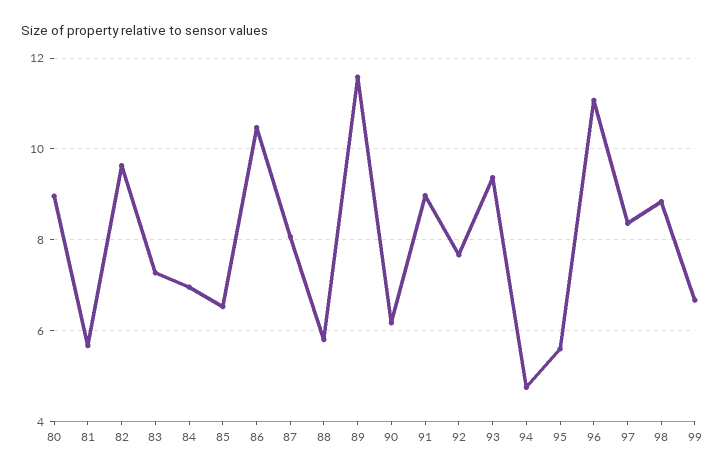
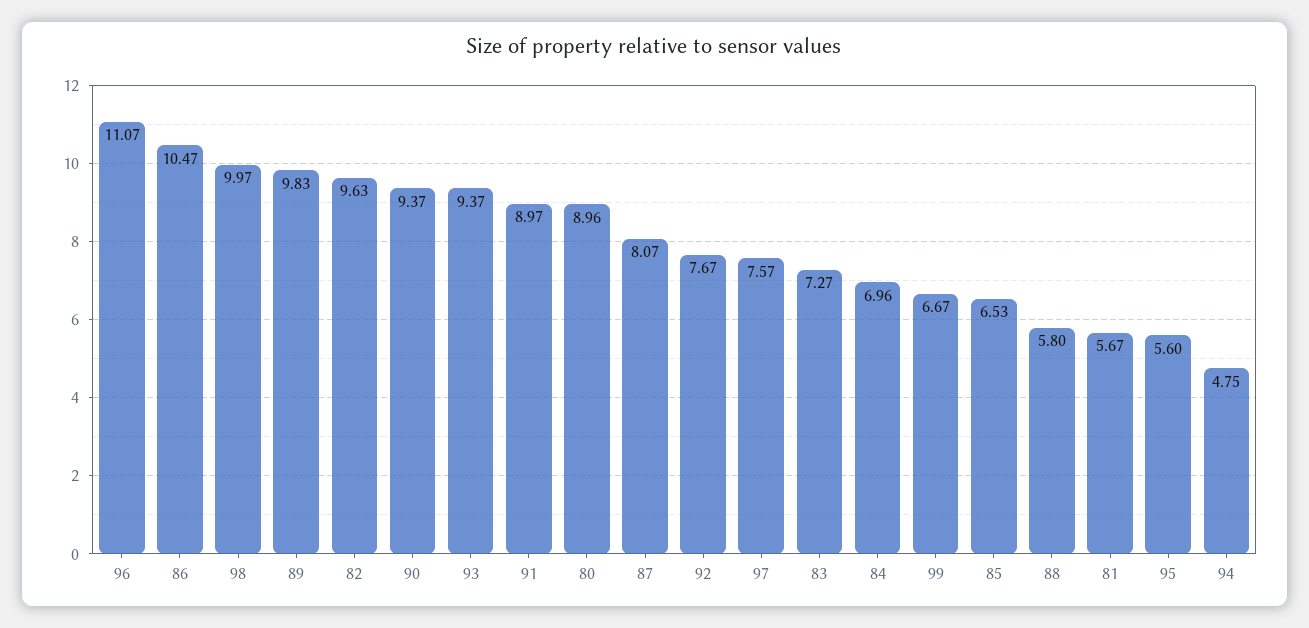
89: 11.6 -> 9.83
90: 6.2 -> 9.37
97: 8.4 -> 7.57
98: 8.8 -> 9.97

